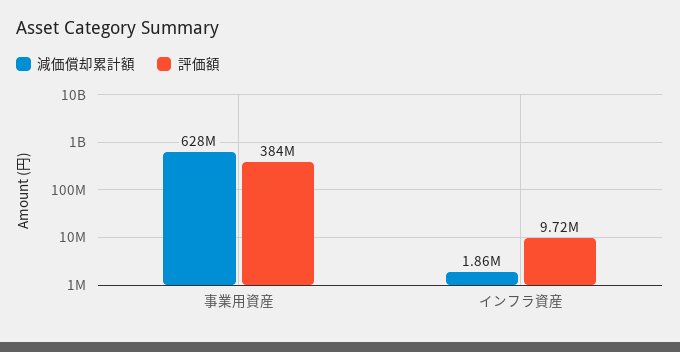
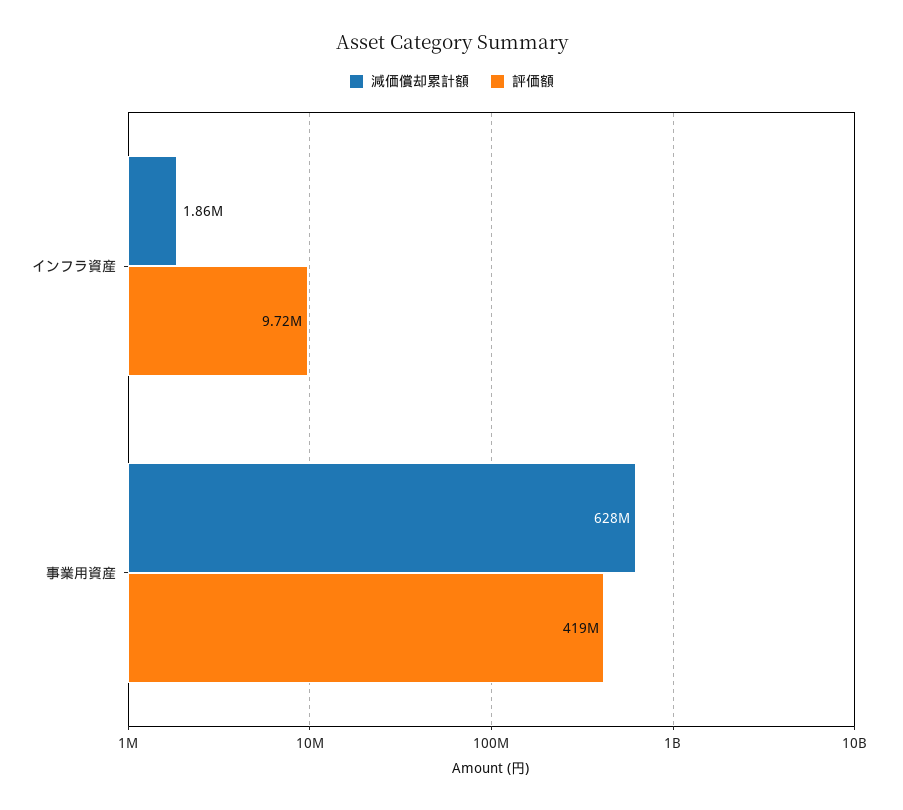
評価額, 事業用資産: 384000000 -> 419000000

